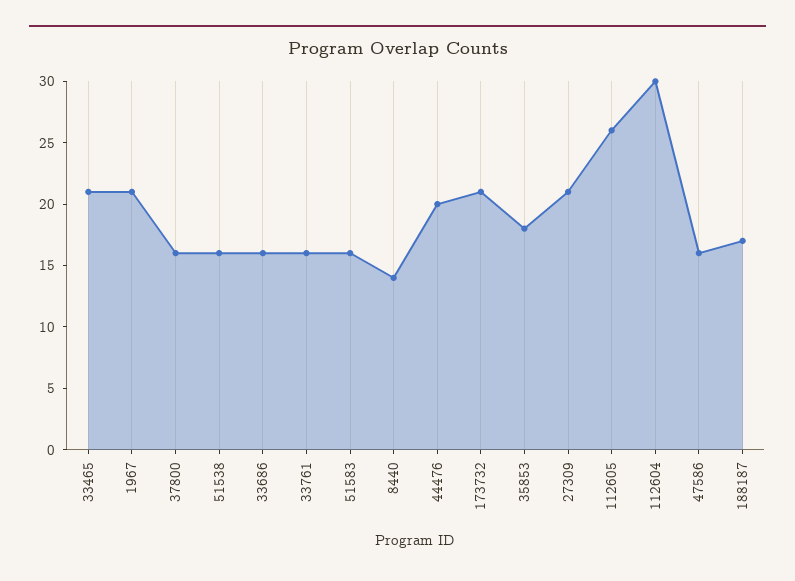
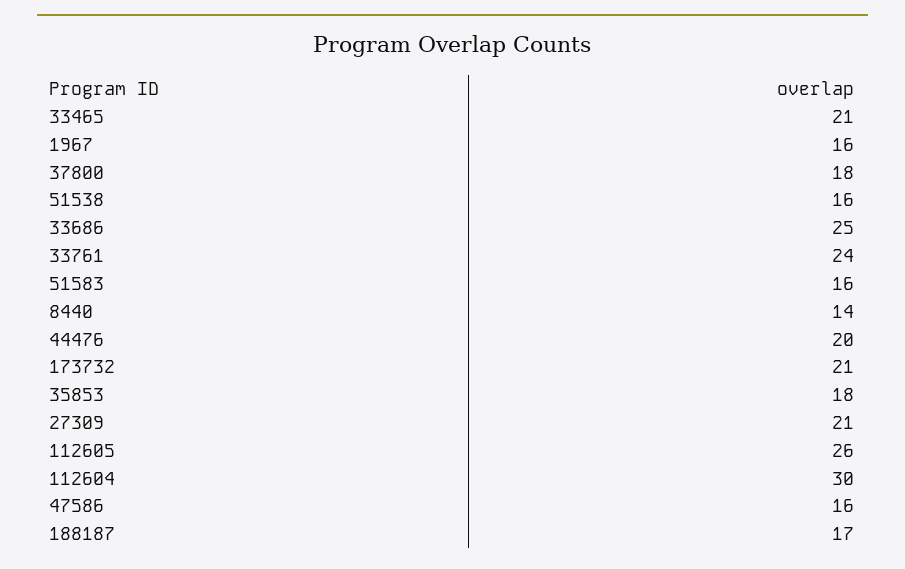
1967: 21 -> 16
37800: 16 -> 18
33686: 16 -> 25
33761: 16 -> 24

